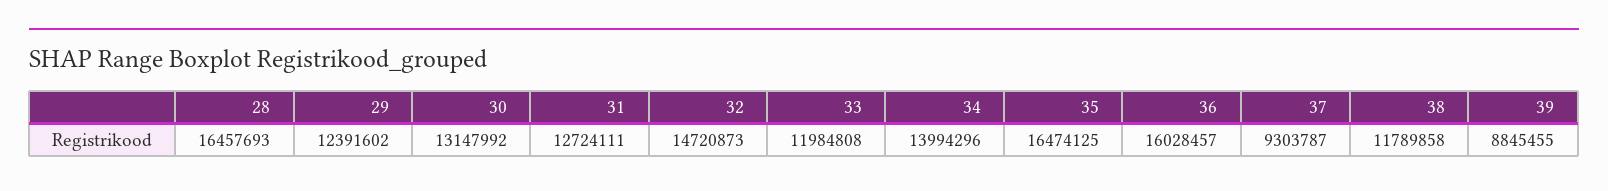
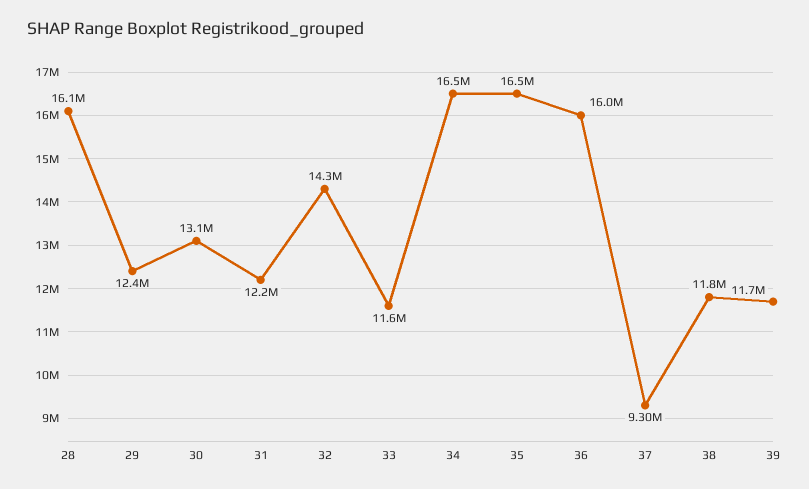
28: 16457693 -> 16100000
31: 12724111 -> 12200000
32: 14720873 -> 14300000
33: 11984808 -> 11600000
34: 13994296 -> 16500000
39: 8845455 -> 11700000

